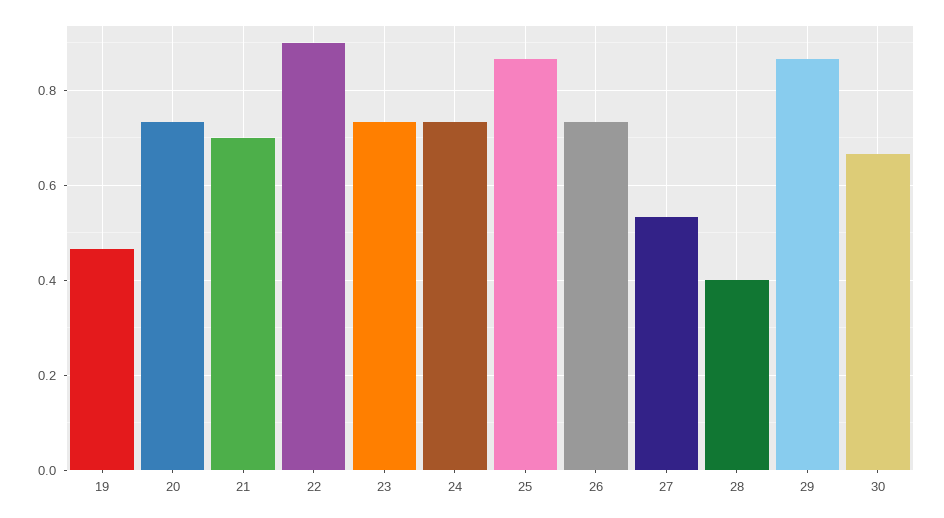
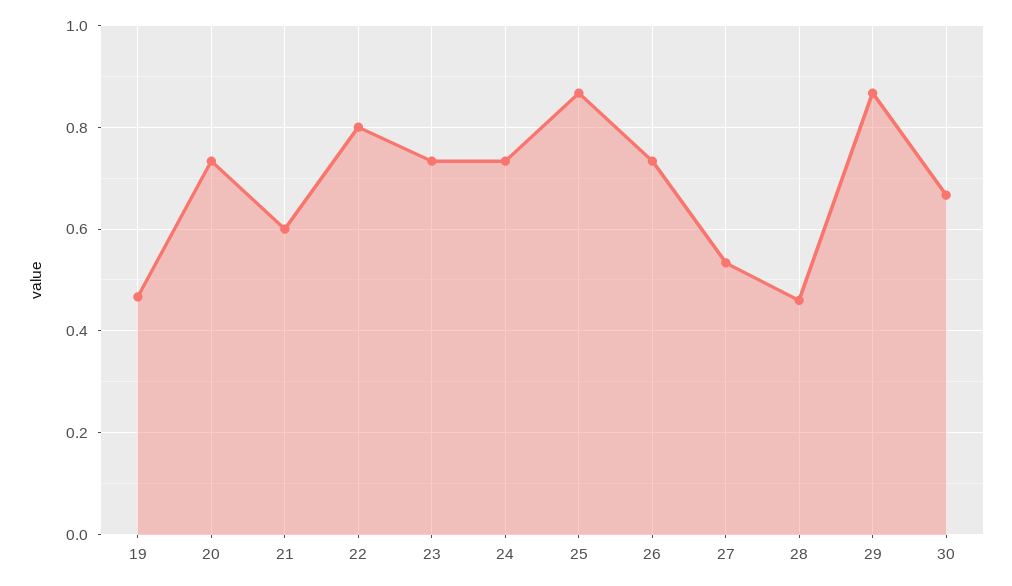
21: 0.7 -> 0.6
22: 0.9 -> 0.8
28: 0.4 -> 0.46

